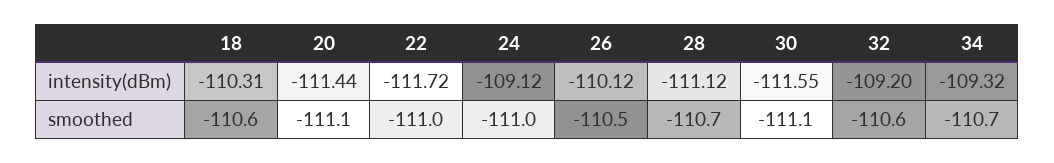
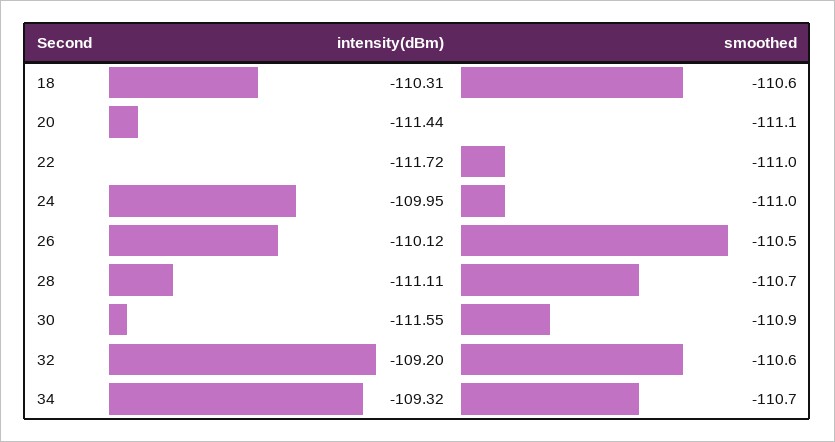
24, intensity(dBm): -109.12 -> -109.95
28, intensity(dBm): -111.12 -> -111.11
30, smoothed: -111.1 -> -110.9

